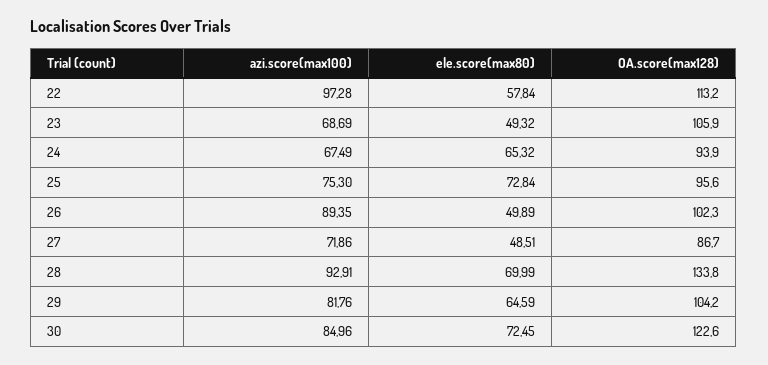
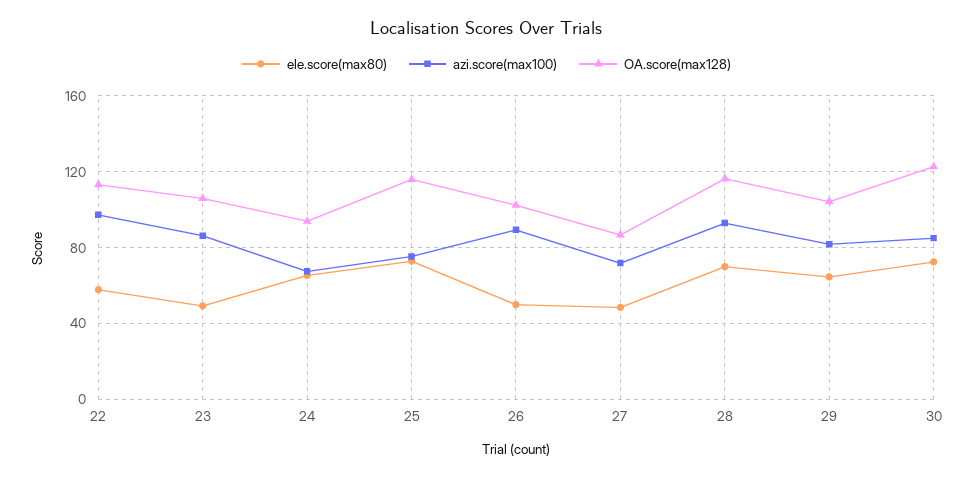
azi.score(max100), 23: 68.69 -> 85
OA.score(max128), 25: 95.6 -> 115
OA.score(max128), 28: 133.8 -> 115

